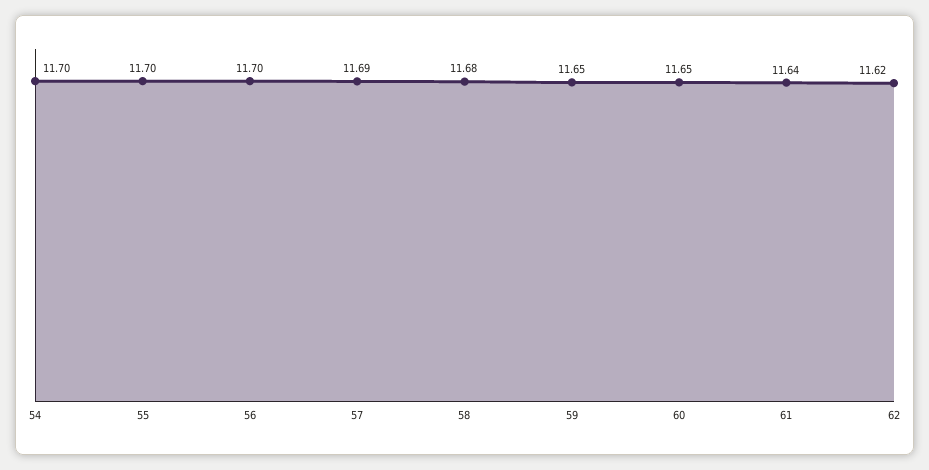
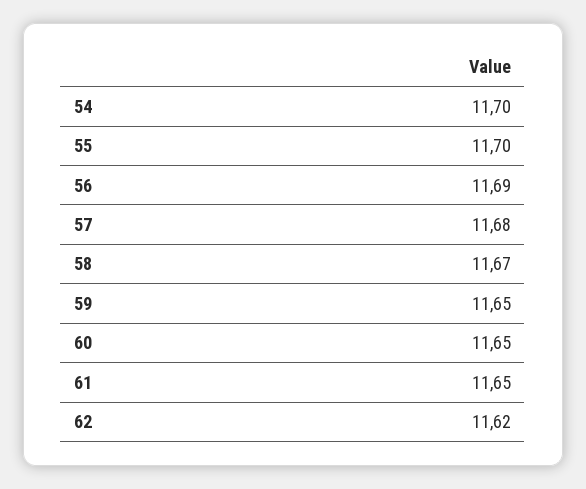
56: 11.7 -> 11.69
57: 11.69 -> 11.68
58: 11.68 -> 11.67
61: 11.64 -> 11.65

